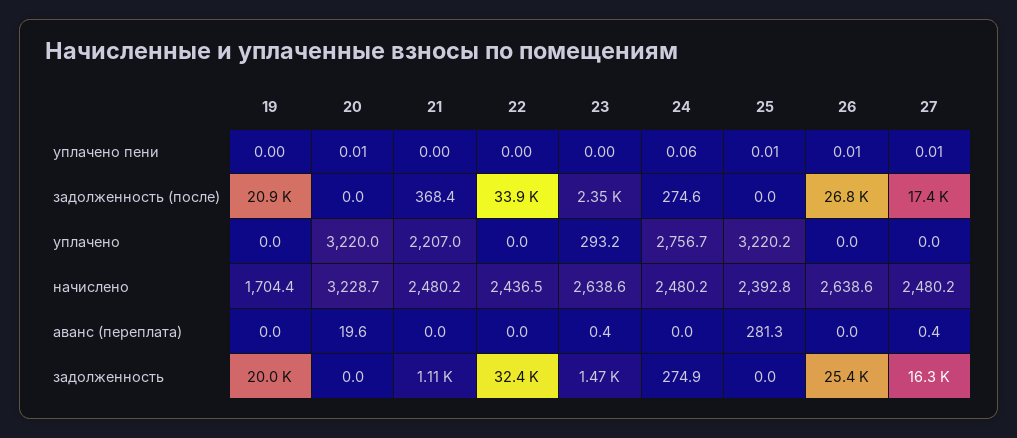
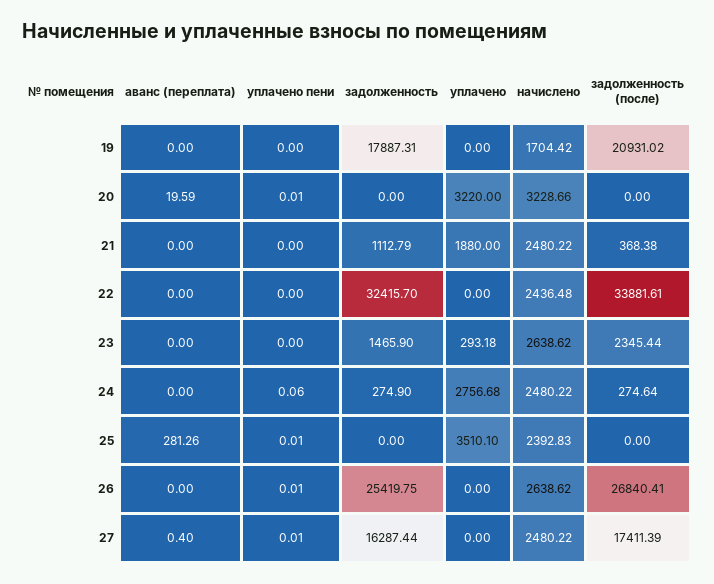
21, уплачено: 2207 -> 1880
25, уплачено: 3220.2 -> 3510.1
23, аванс (переплата): 0.4 -> 0
19, задолженность: 20000 -> 17887.31

